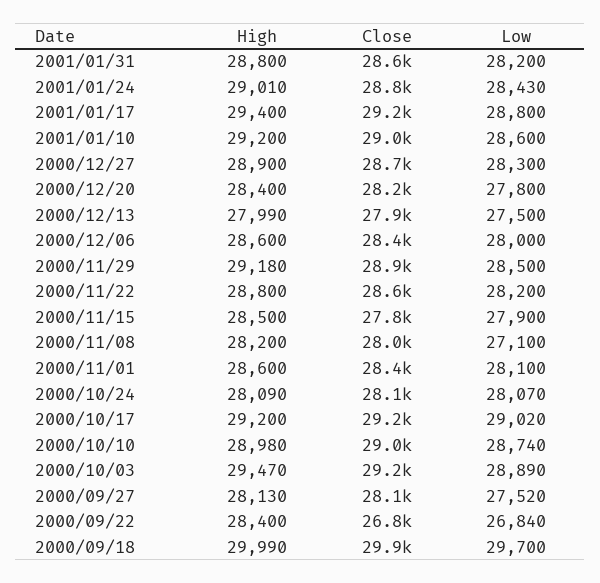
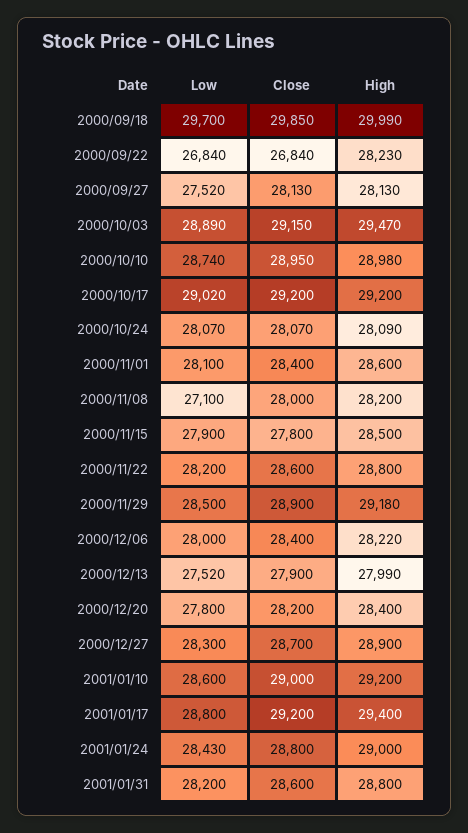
High, 2001/01/24: 29010 -> 29000
Low, 2000/12/13: 27500 -> 27520
High, 2000/12/06: 28600 -> 28220
High, 2000/09/22: 28400 -> 28230

